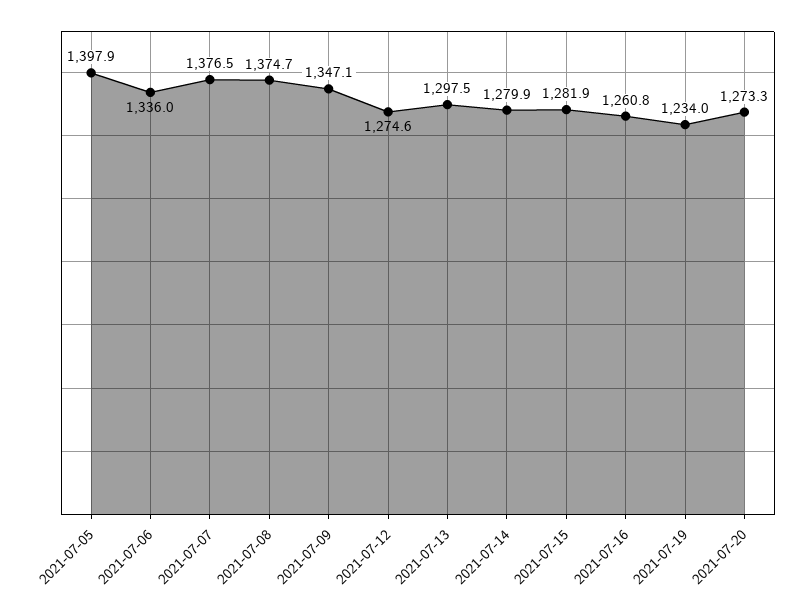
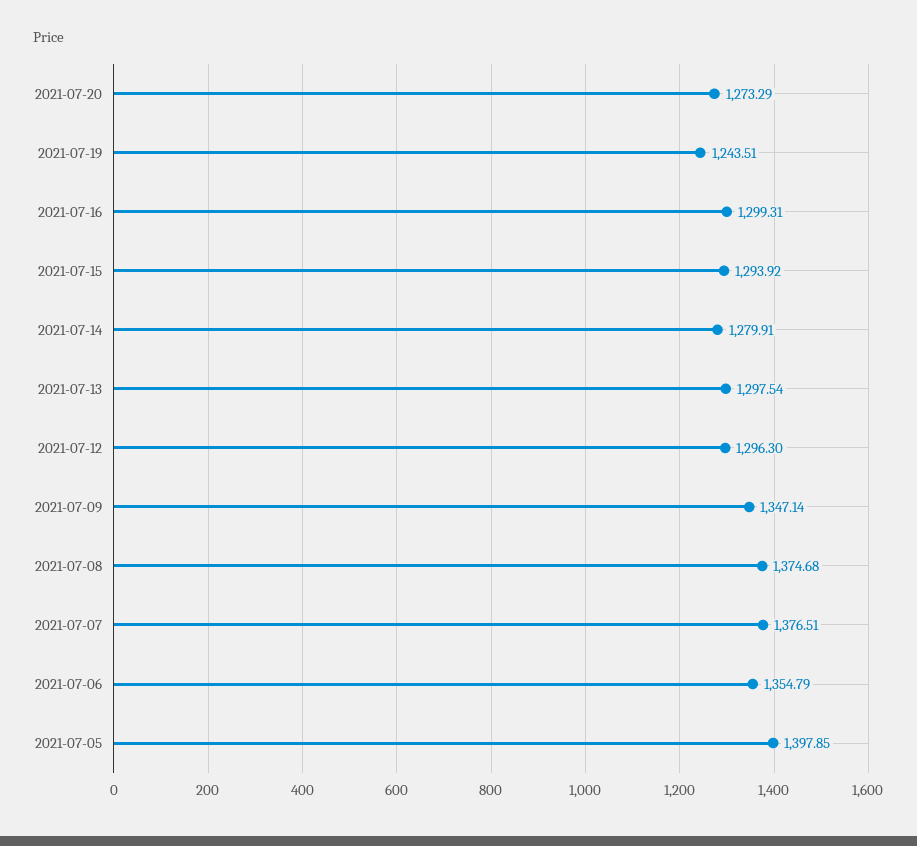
2021-07-06: 1336 -> 1354.79
2021-07-12: 1274.6 -> 1296.3
2021-07-15: 1281.9 -> 1293.92
2021-07-16: 1260.8 -> 1299.31
2021-07-19: 1234 -> 1243.51

